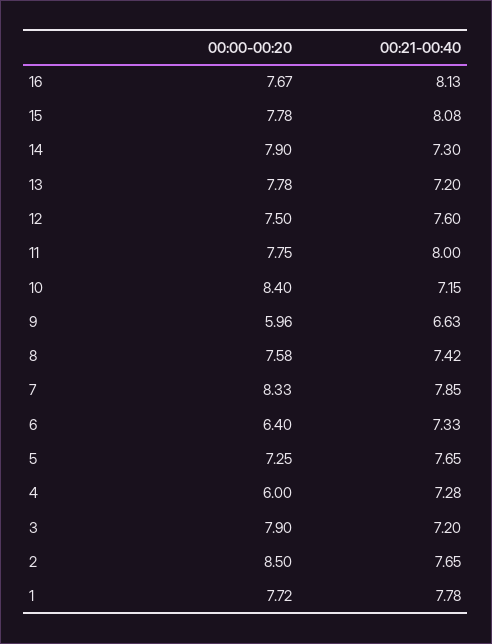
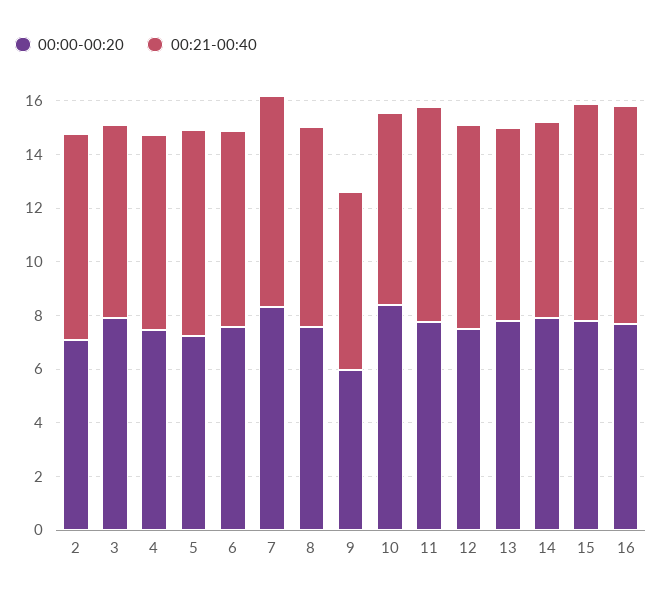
00:00-00:20, 6: 6.4 -> 7.5
00:00-00:20, 4: 6 -> 7.5
00:00-00:20, 2: 8.5 -> 7
00:00-00:20, 1: 7.72 -> none
00:21-00:40, 1: 7.78 -> none

